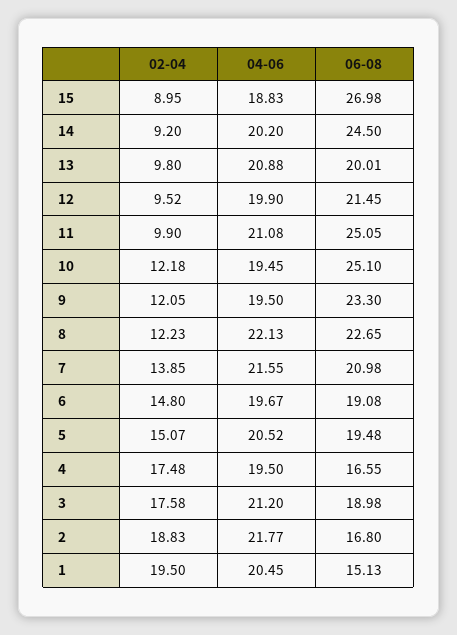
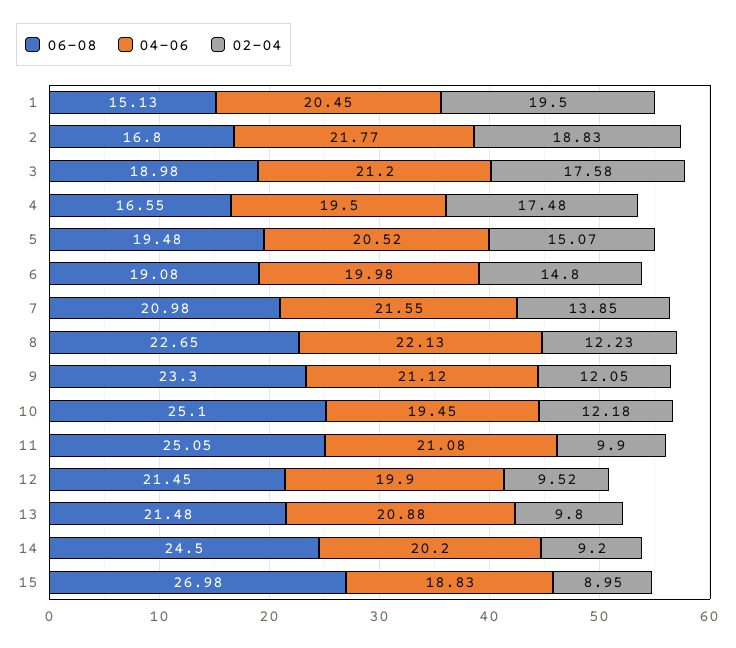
06-08, 13: 20.01 -> 21.48
04-06, 9: 19.5 -> 21.12
04-06, 6: 19.67 -> 19.98

